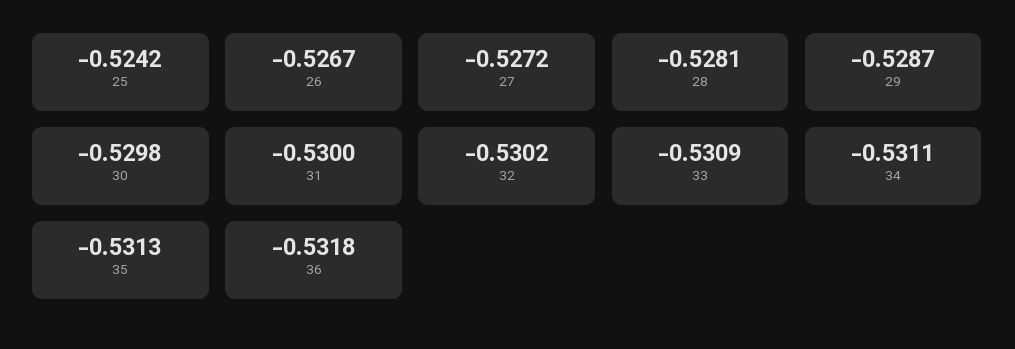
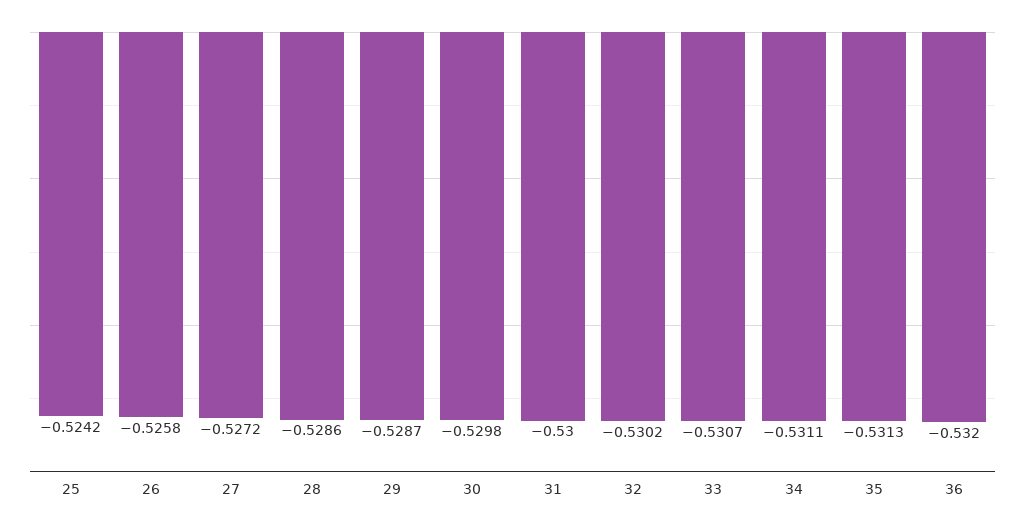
26: -0.5267 -> -0.5258
28: -0.5281 -> -0.5286
33: -0.5309 -> -0.5307
36: -0.5318 -> -0.532

